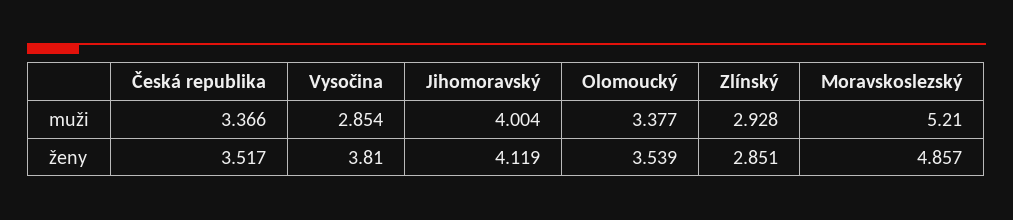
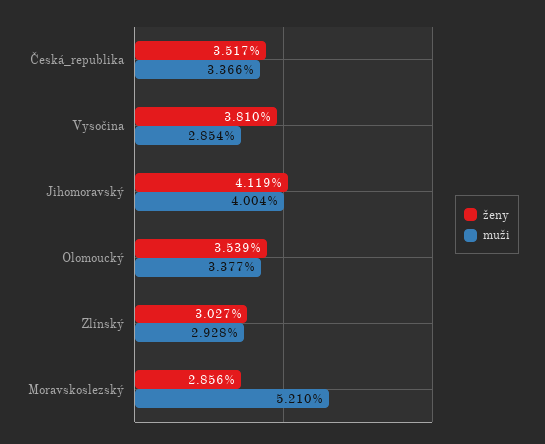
ženy, Zlínský: 2.851 -> 3.027
ženy, Moravskoslezský: 4.857 -> 2.856

